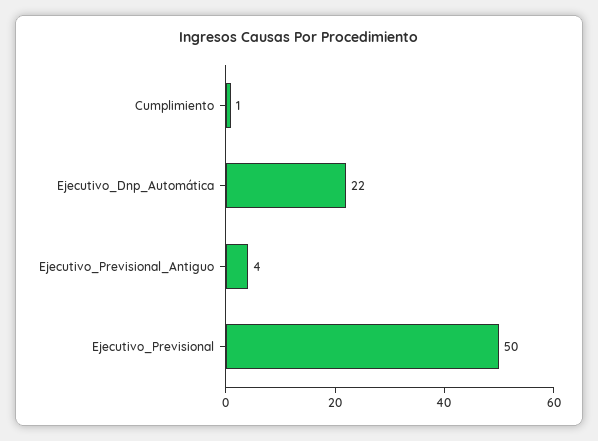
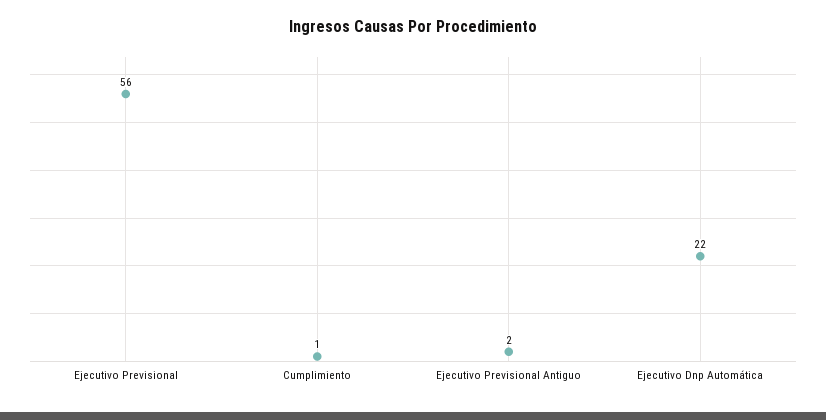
Ejecutivo_Previsional_Antiguo: 4 -> 2
Ejecutivo_Previsional: 50 -> 56

